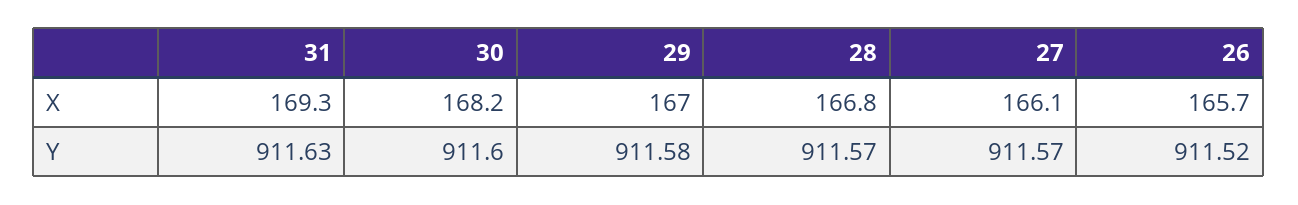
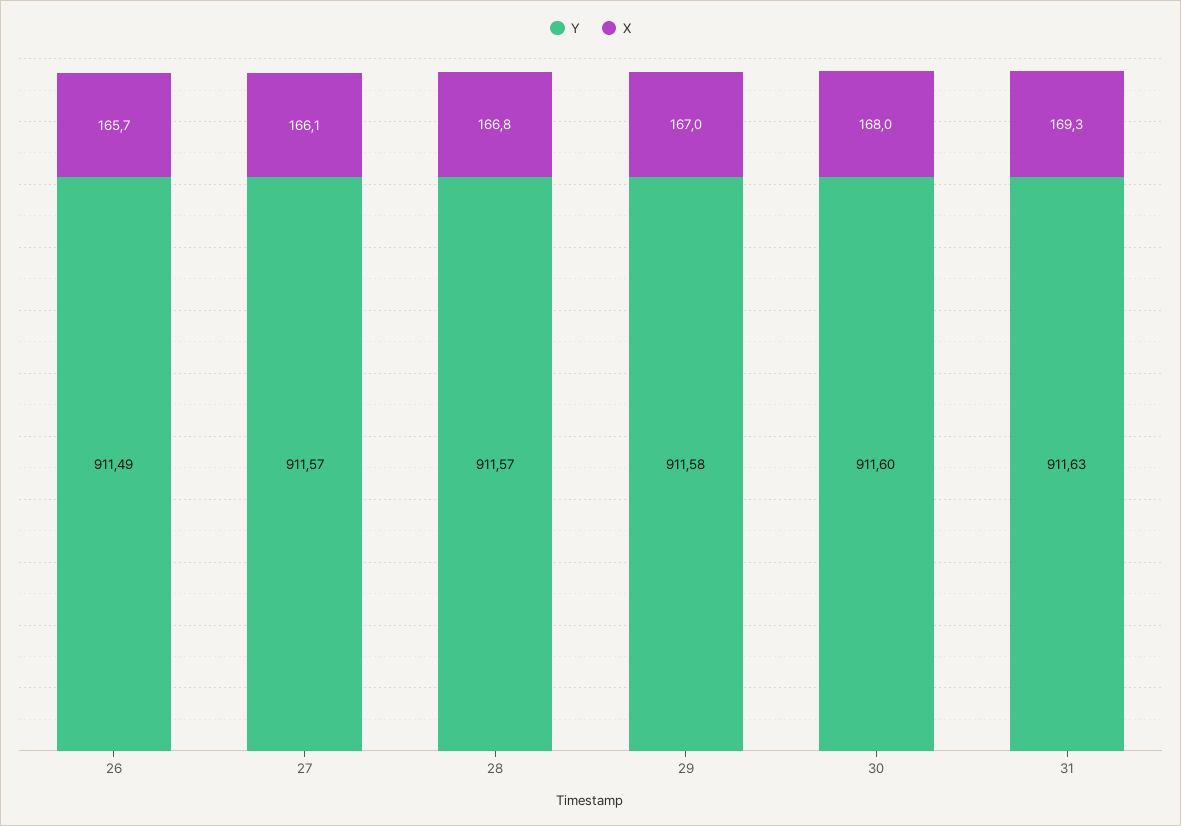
X, 30: 168.2 -> 168
Y, 26: 911.52 -> 911.49

